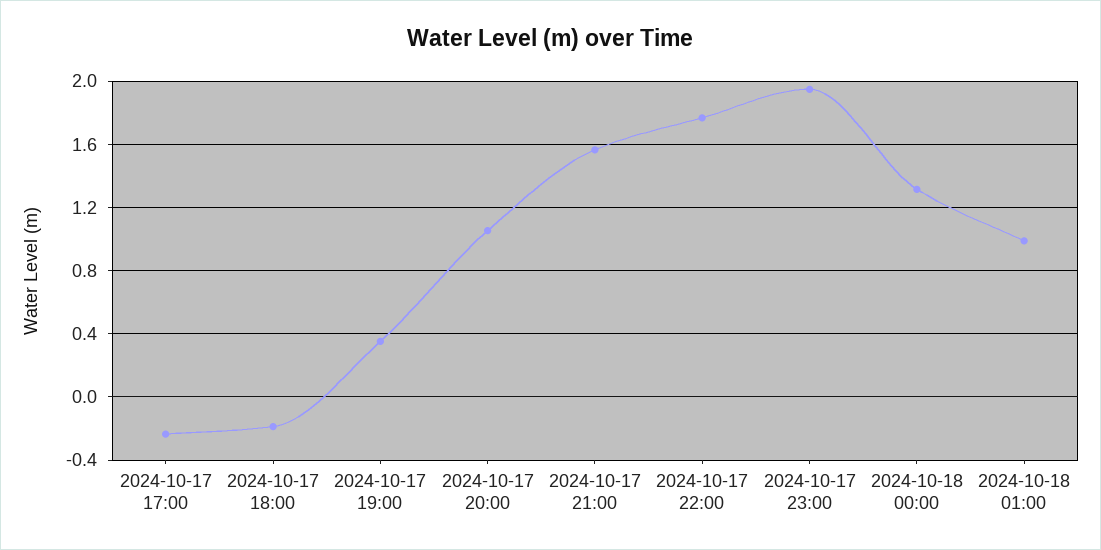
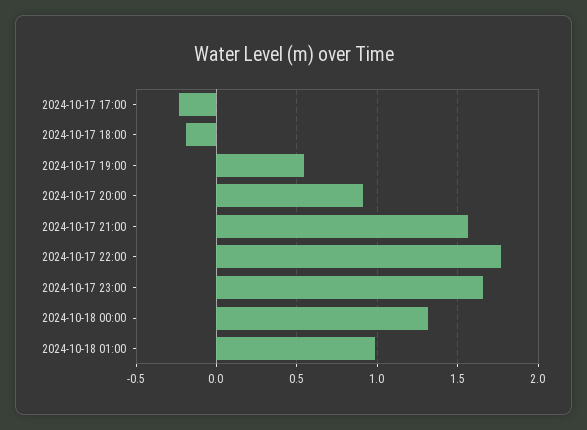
2024-10-17 19:00: 0.35 -> 0.55
2024-10-17 20:00: 1.05 -> 0.9
2024-10-17 23:00: 1.95 -> 1.65

